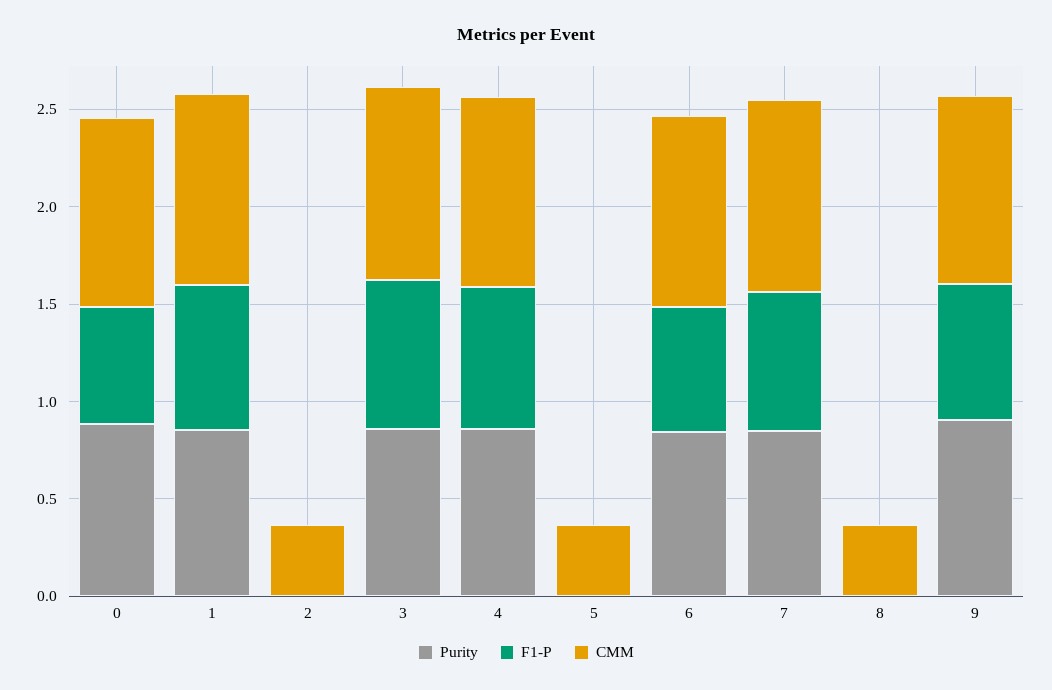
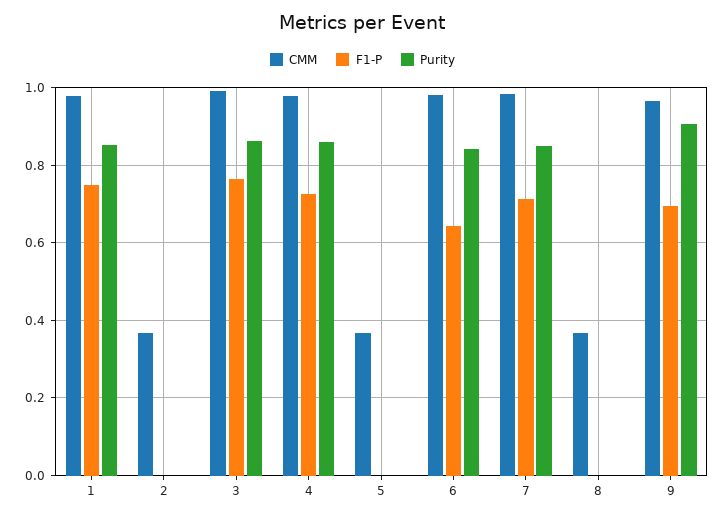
Purity, 0: 0.9 -> none
F1-P, 0: 0.6 -> none
CMM, 0: 1 -> none

